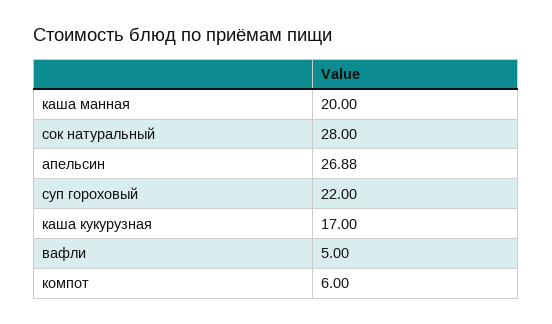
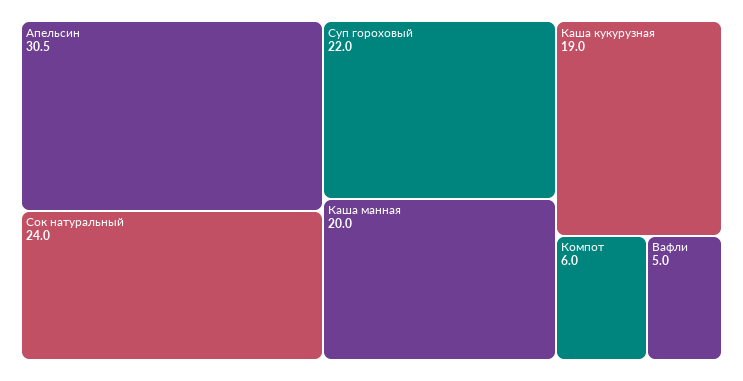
сок натуральный: 28 -> 24
апельсин: 26.88 -> 30.5
каша кукурузная: 17 -> 19

